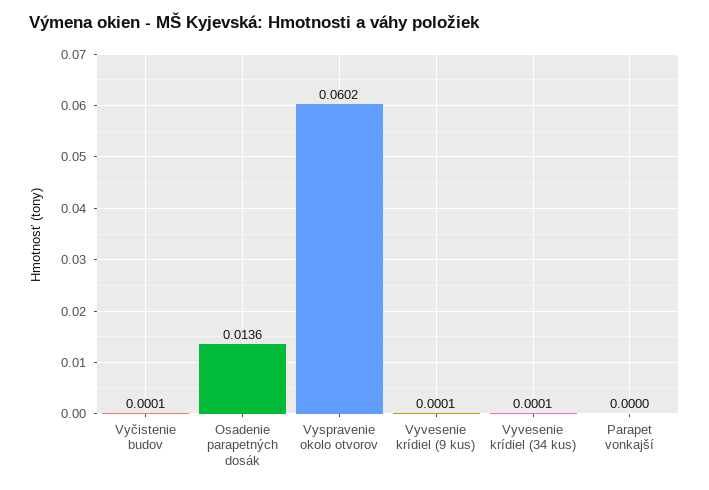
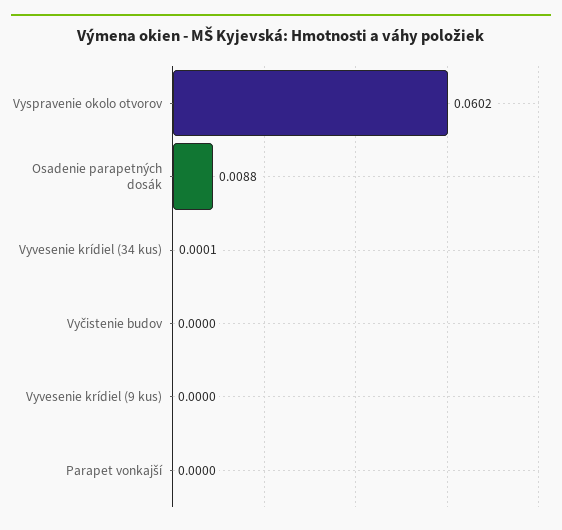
Vyčistenie budov: 0.0001 -> 0
Osadenie parapetných dosák: 0.0136 -> 0.0088
Vyvesenie krídiel (9 kus): 0.0001 -> 0

